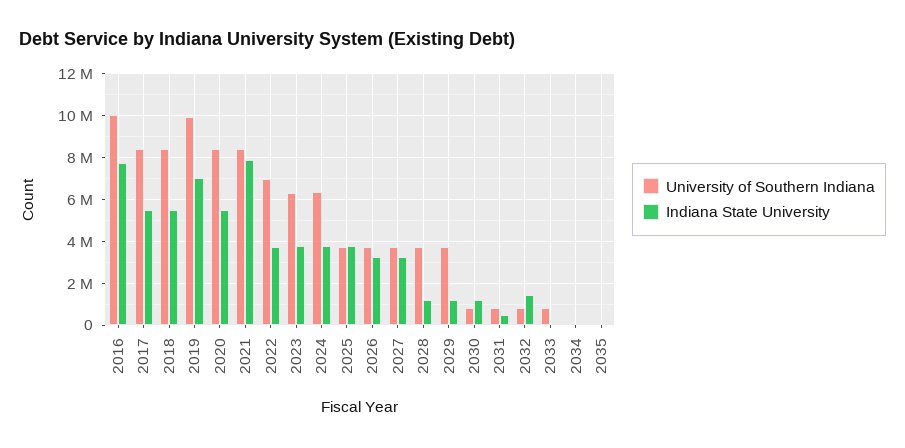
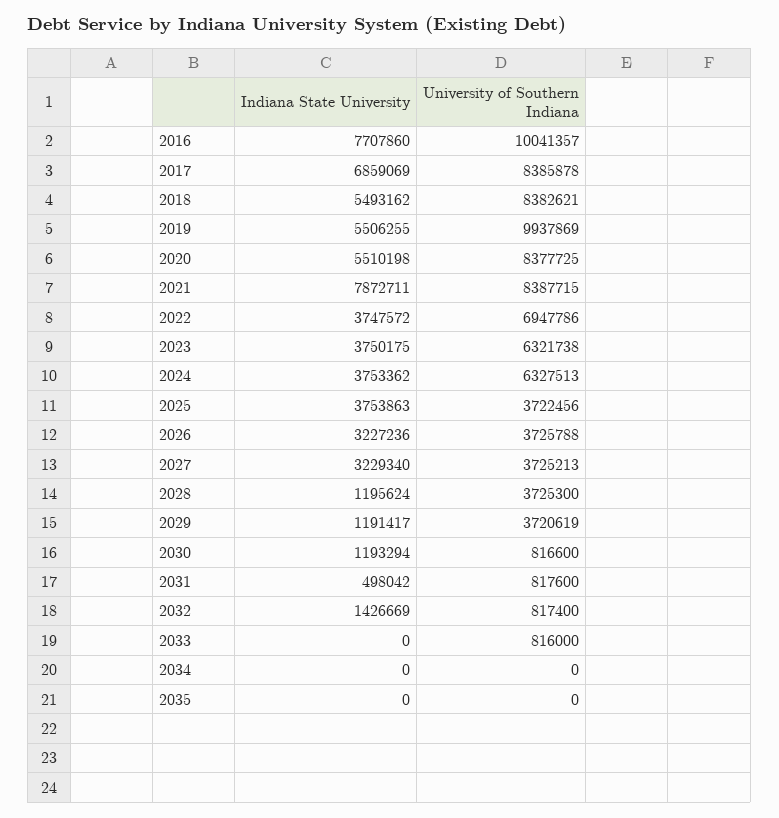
Indiana State University, 2017: 5500000 -> 6859069
Indiana State University, 2019: 7000000 -> 5506255

